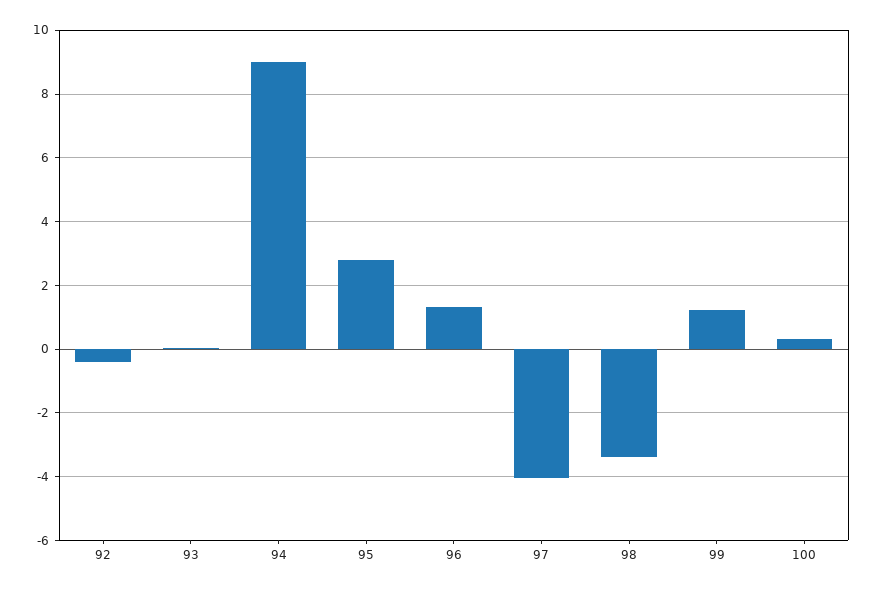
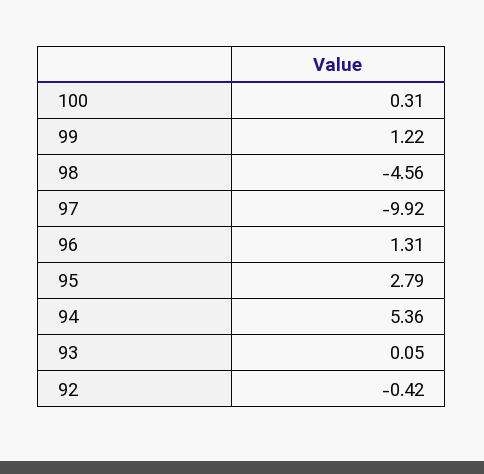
94: 9 -> 5.36
97: -4 -> -9.92
98: -3.4 -> -4.56

